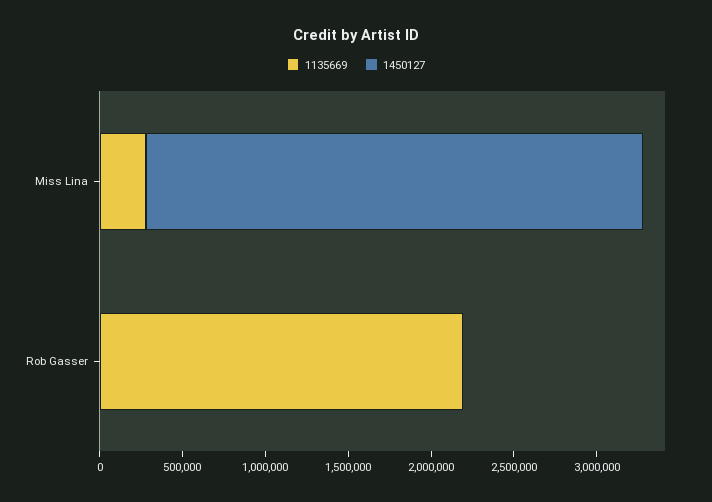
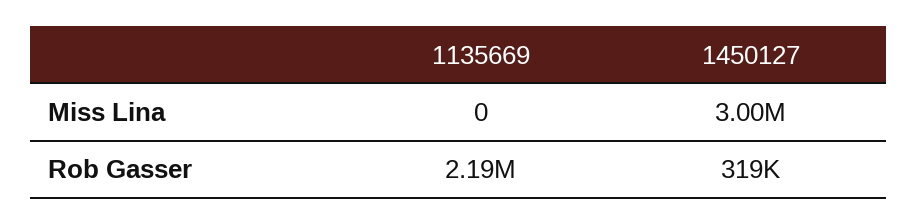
1135669, Miss Lina: 300000 -> 0
1450127, Rob Gasser: 0 -> 319000

